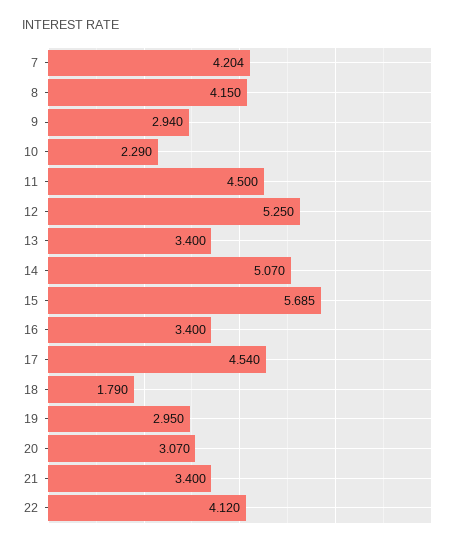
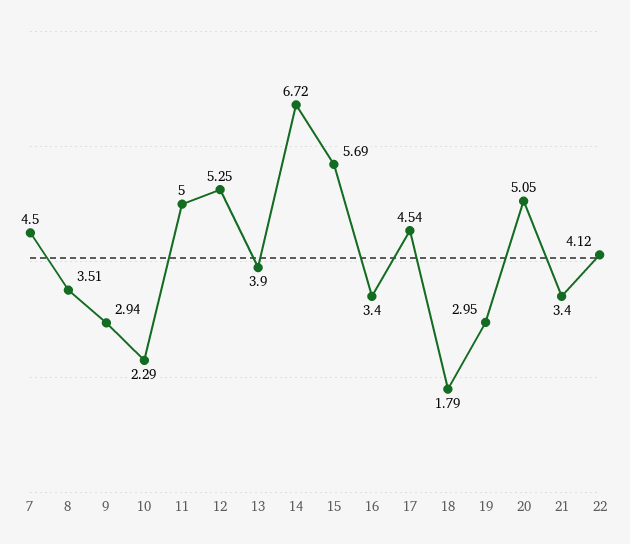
7: 4.204 -> 4.5
8: 4.15 -> 3.51
11: 4.5 -> 5
13: 3.4 -> 3.9
14: 5.07 -> 6.72
20: 3.07 -> 5.05

